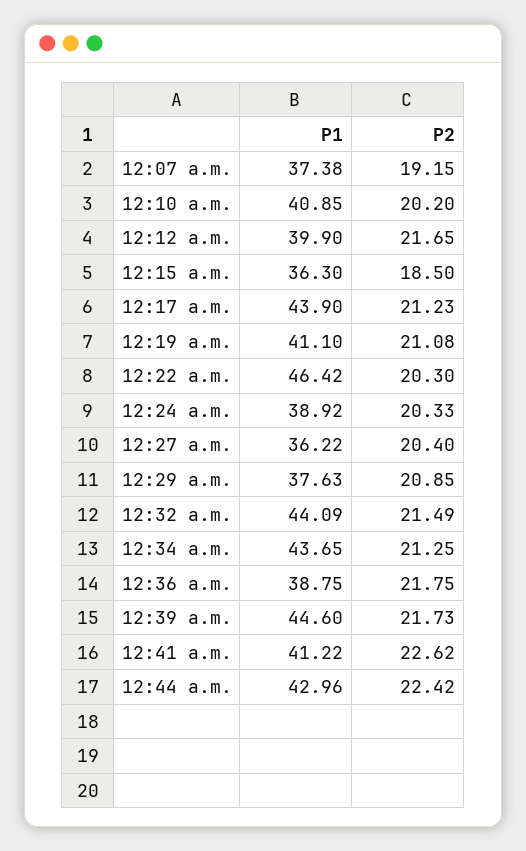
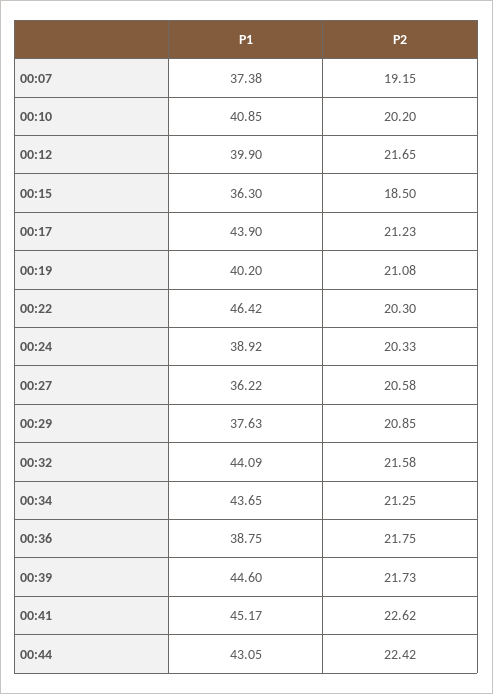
P1, 12:19 a.m.: 41.1 -> 40.2
P2, 12:27 a.m.: 20.4 -> 20.58
P2, 12:32 a.m.: 21.49 -> 21.58
P1, 12:41 a.m.: 41.22 -> 45.17
P1, 12:44 a.m.: 42.96 -> 43.05

